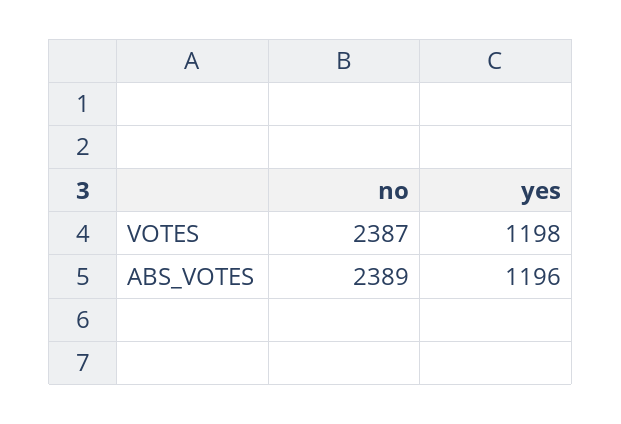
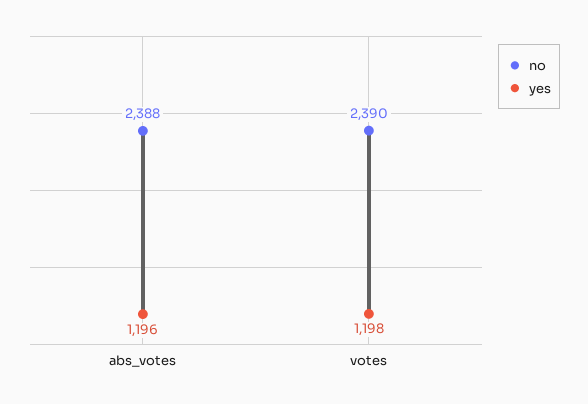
no, VOTES: 2387 -> 2390
no, ABS_VOTES: 2389 -> 2388

